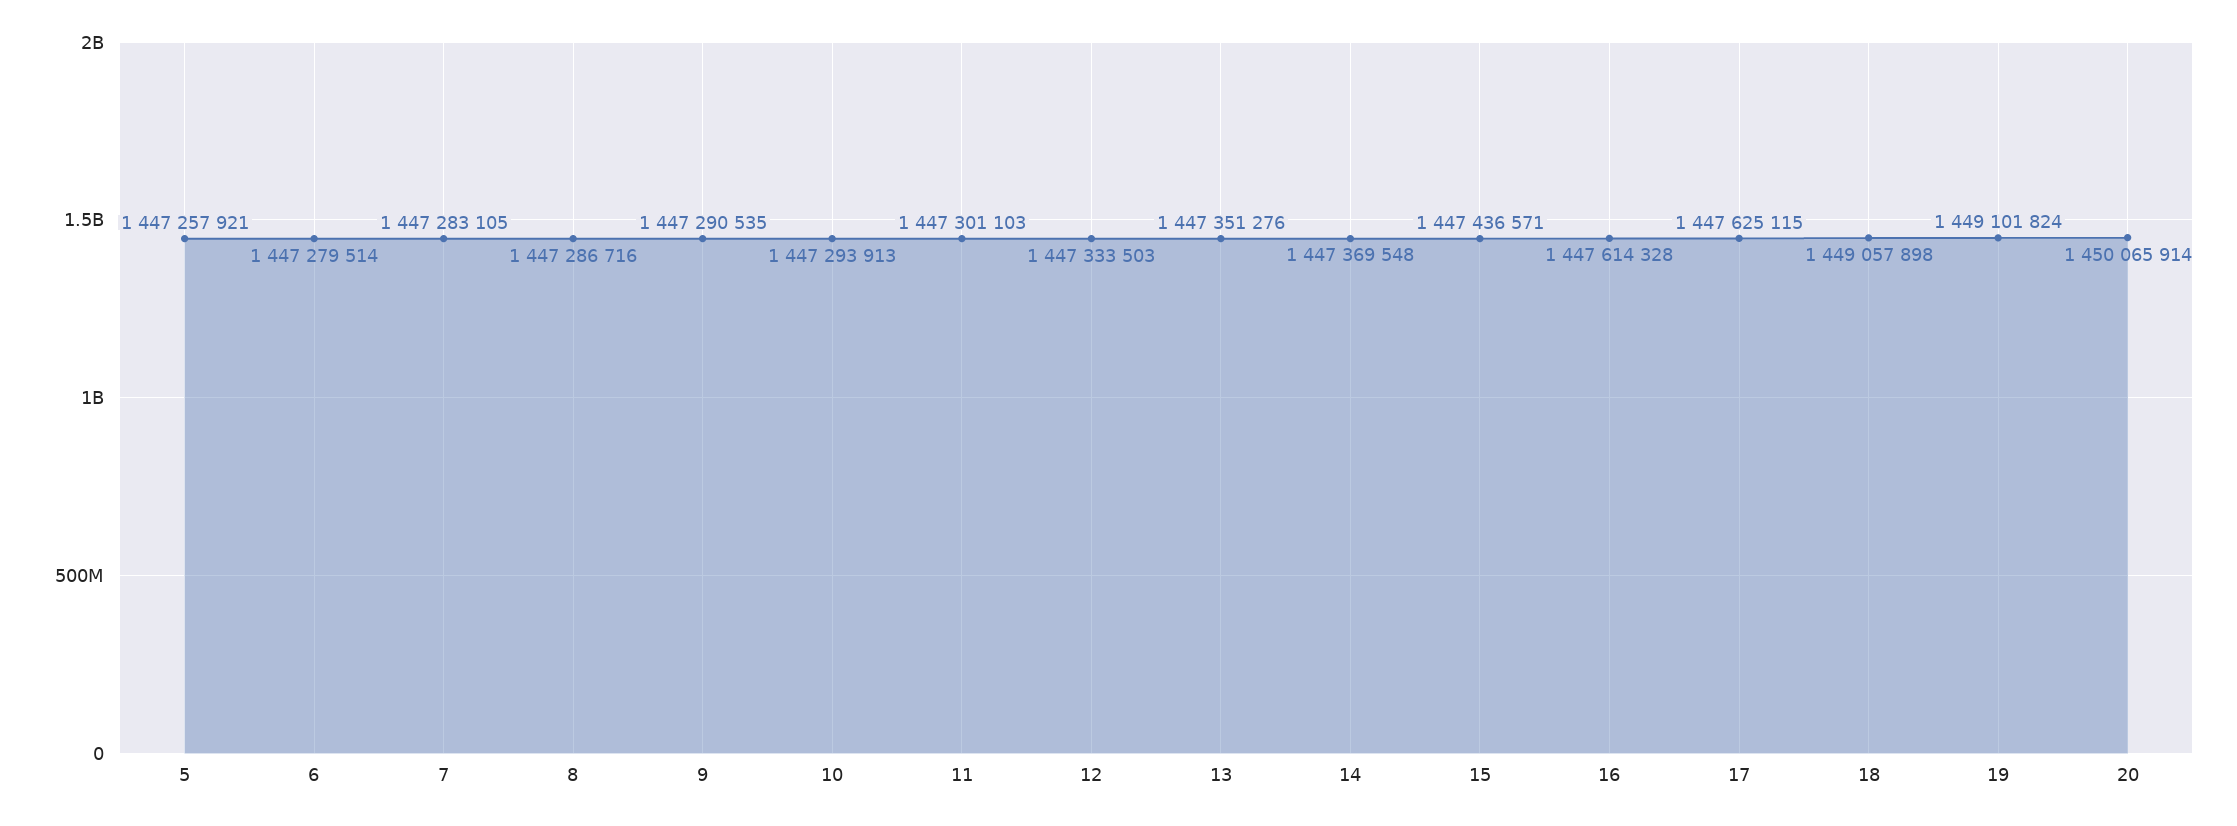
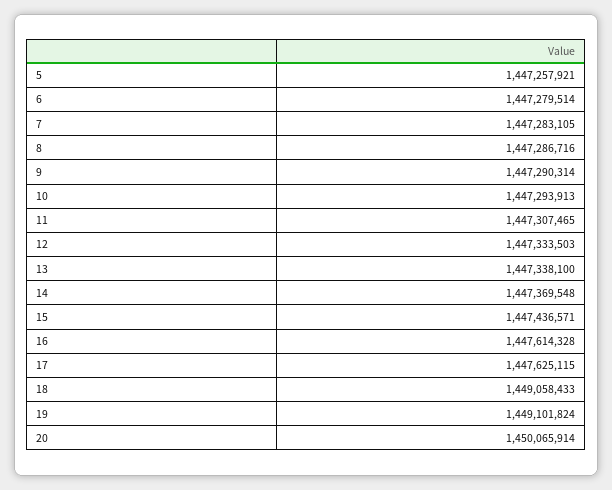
9: 1447290535 -> 1447290314
11: 1447301103 -> 1447307465
13: 1447351276 -> 1447338100
18: 1449057898 -> 1449058433

